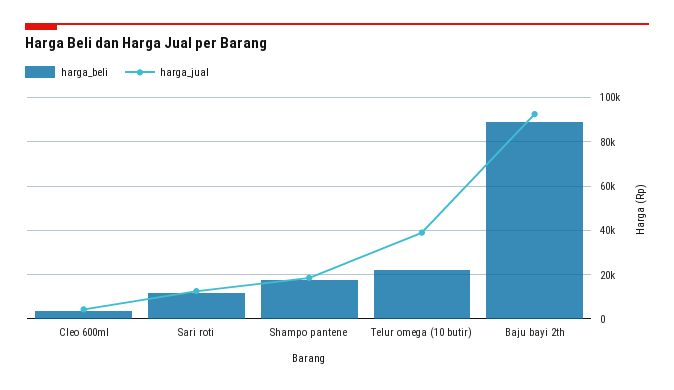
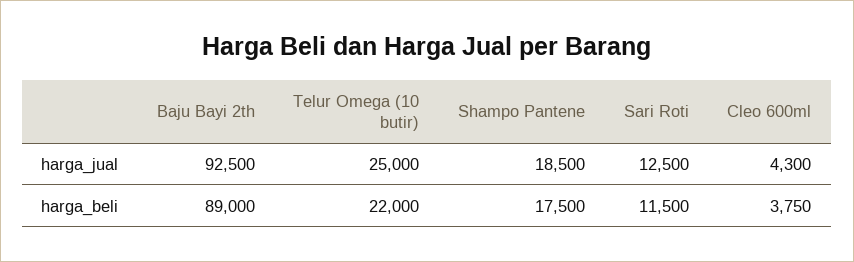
harga_jual, Telur omega (10 butir): 40000 -> 25000

